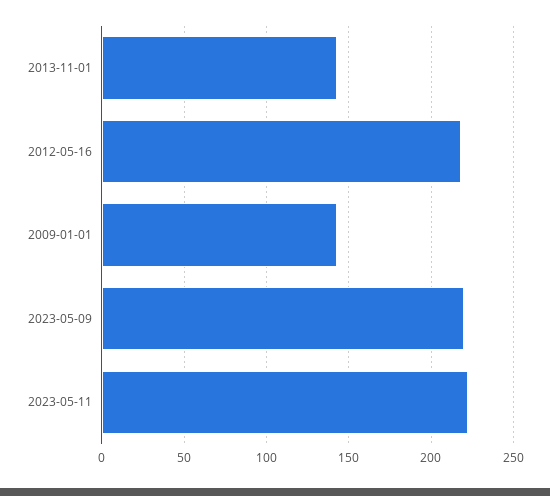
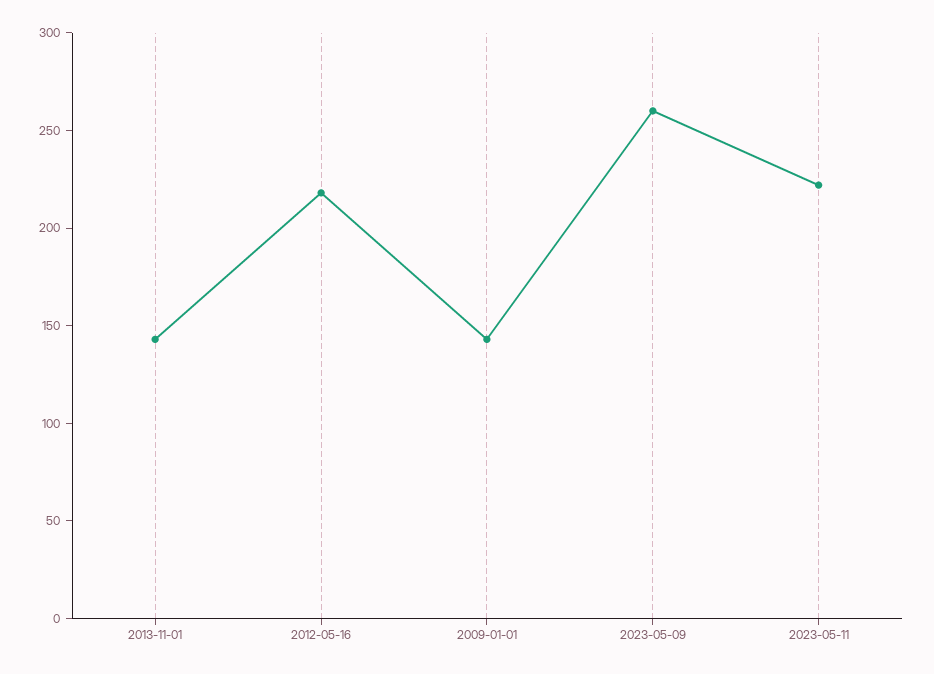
2023-05-09: 220 -> 260

